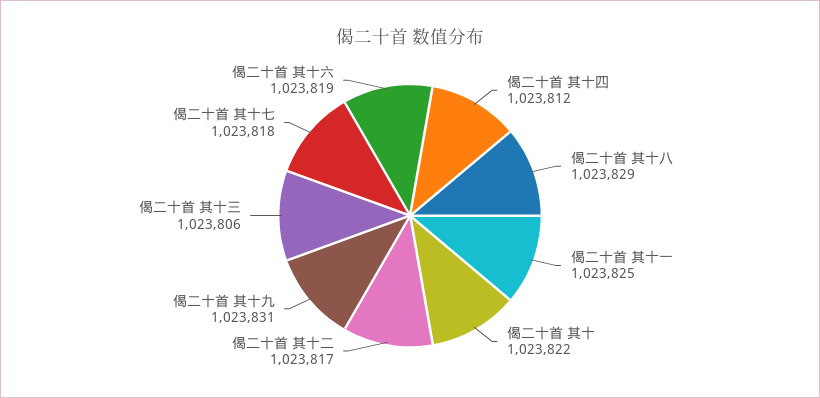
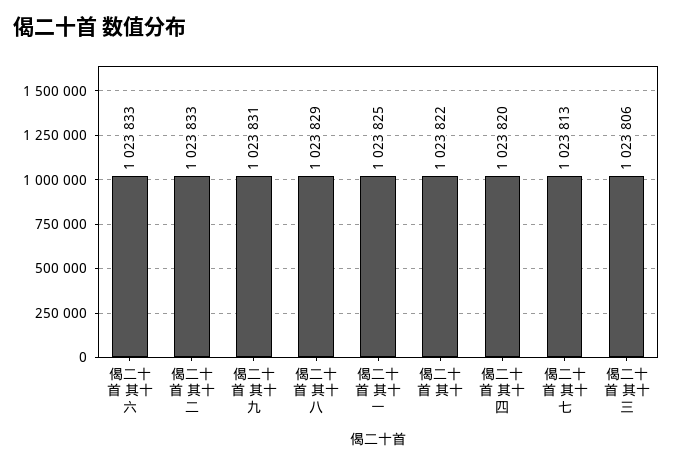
偈二十首 其十四: 1023812 -> 1023820
偈二十首 其十二: 1023817 -> 1023833
偈二十首 其十七: 1023818 -> 1023813
偈二十首 其十六: 1023819 -> 1023833

